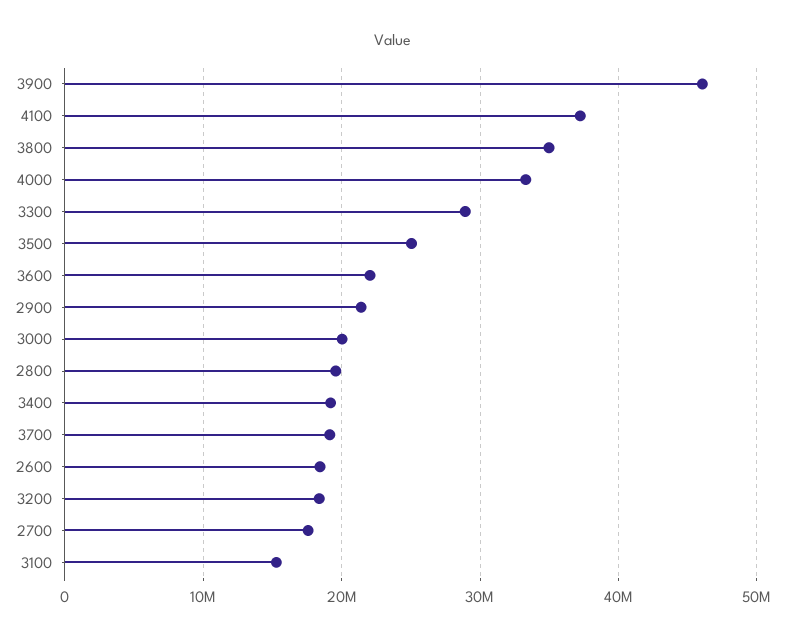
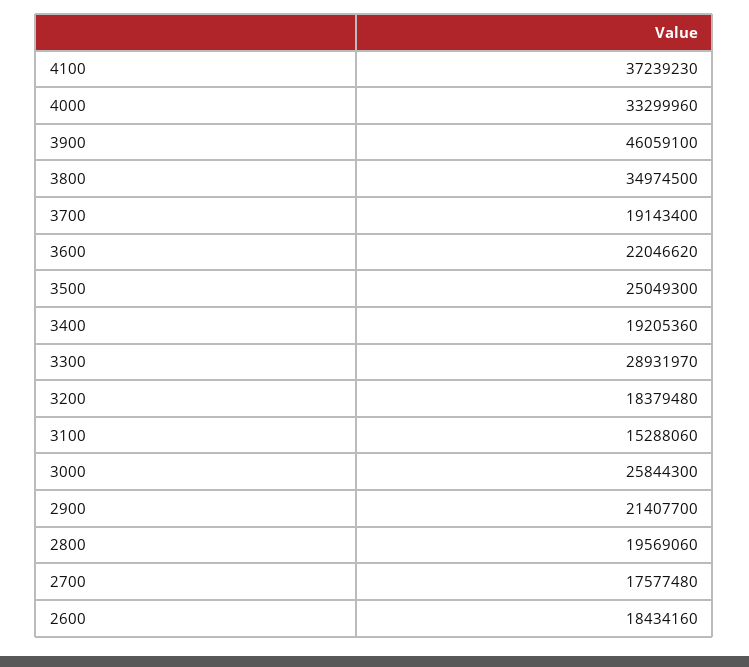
3000: 20000000 -> 25844300

